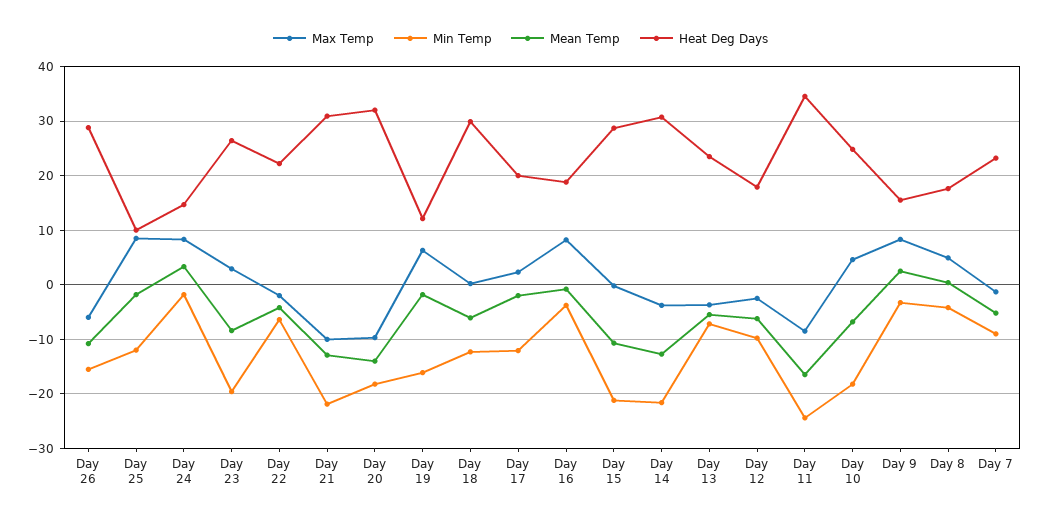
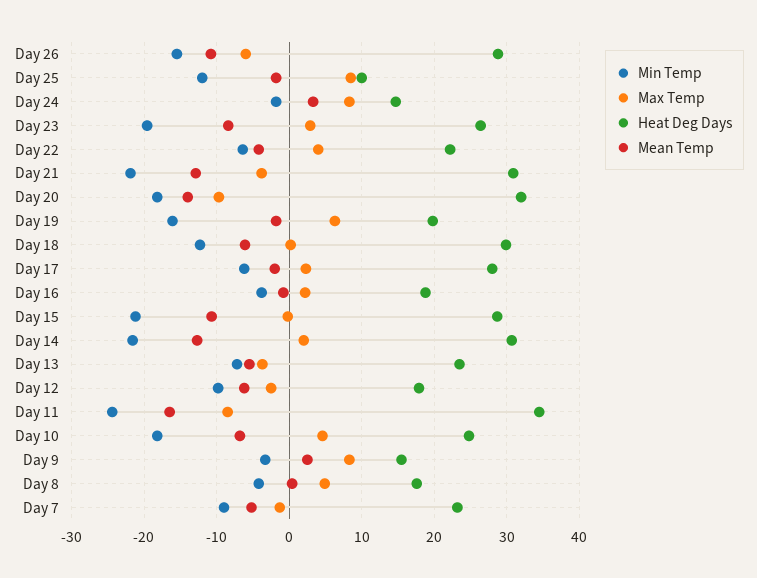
Max Temp, Day 22: -2 -> 4
Max Temp, Day 21: -10 -> -4
Heat Deg Days, Day 19: 12 -> 20
Min Temp, Day 17: -12 -> -6
Heat Deg Days, Day 17: 20 -> 28
Max Temp, Day 16: 8 -> 2
Max Temp, Day 14: -4 -> 2

